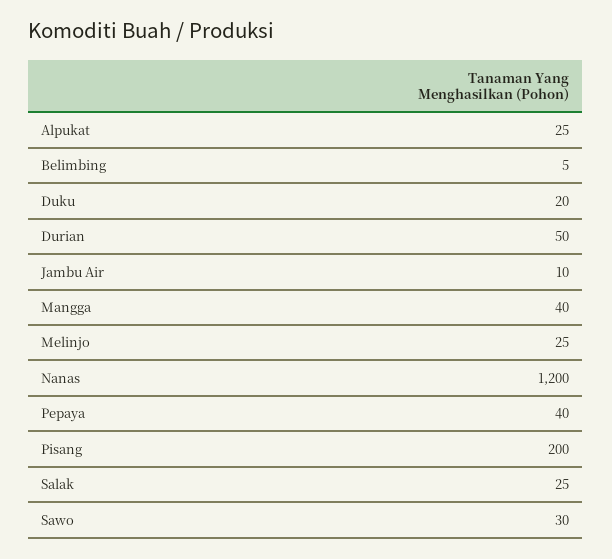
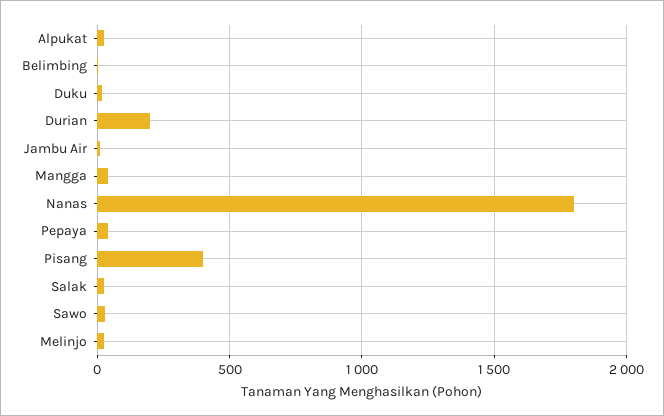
Durian: 50 -> 200
Nanas: 1200 -> 1800
Pisang: 200 -> 400

